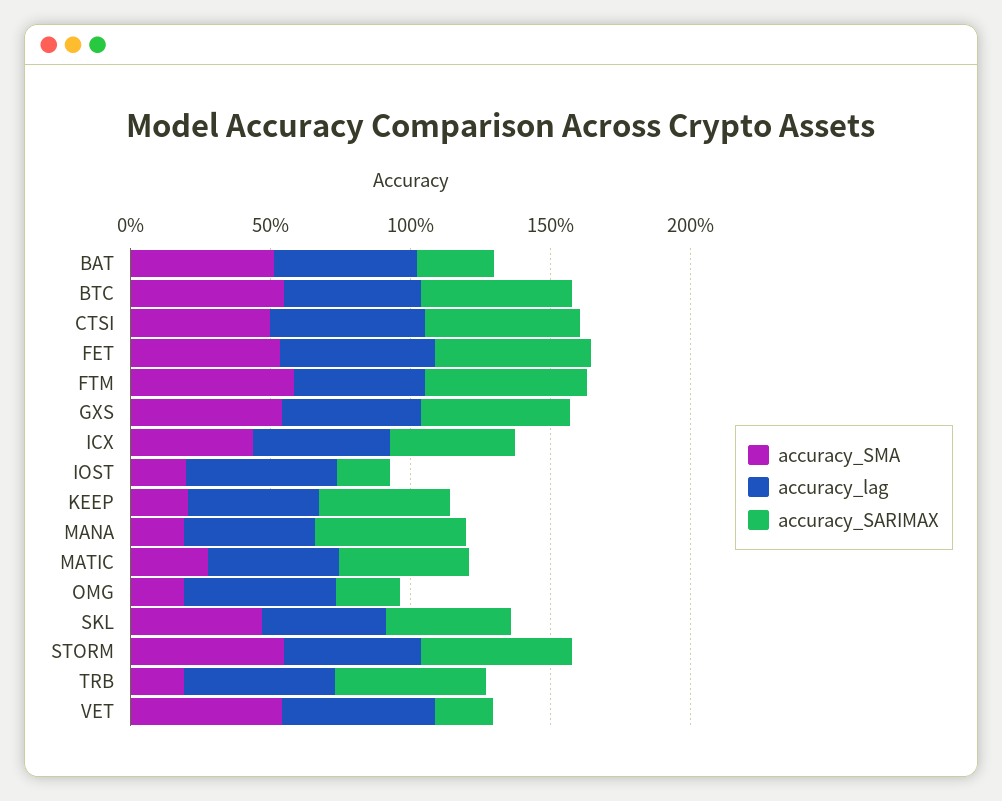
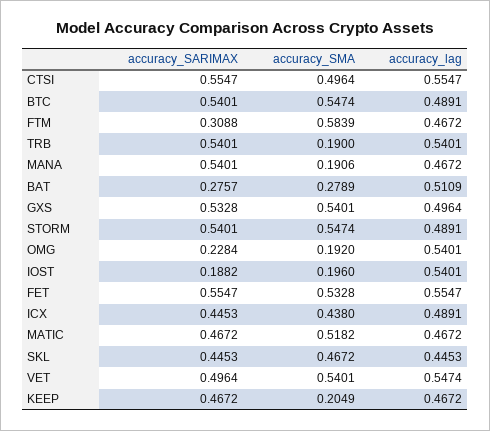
accuracy_SMA, BAT: 0.5 -> 0.2789
accuracy_SARIMAX, FTM: 0.6 -> 0.3088
accuracy_SMA, MATIC: 0.3 -> 0.5182
accuracy_SARIMAX, VET: 0.2 -> 0.4964

